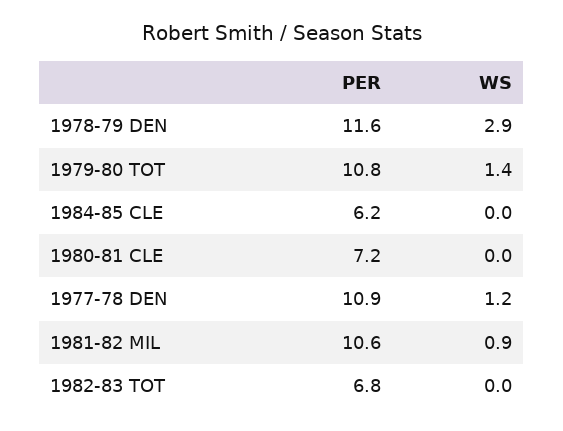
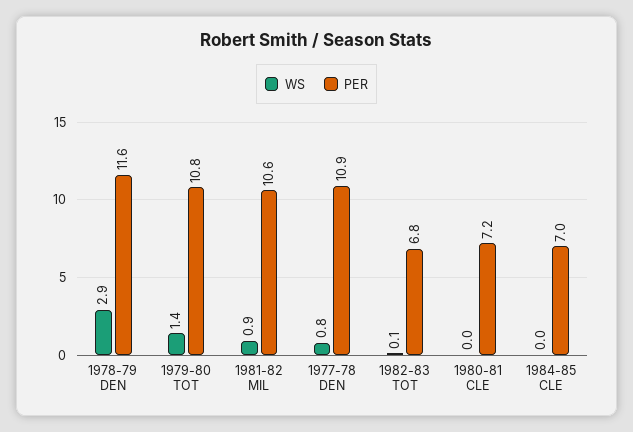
PER, 1984-85 CLE: 6.2 -> 7
WS, 1977-78 DEN: 1.2 -> 0.8
WS, 1982-83 TOT: 0 -> 0.1

